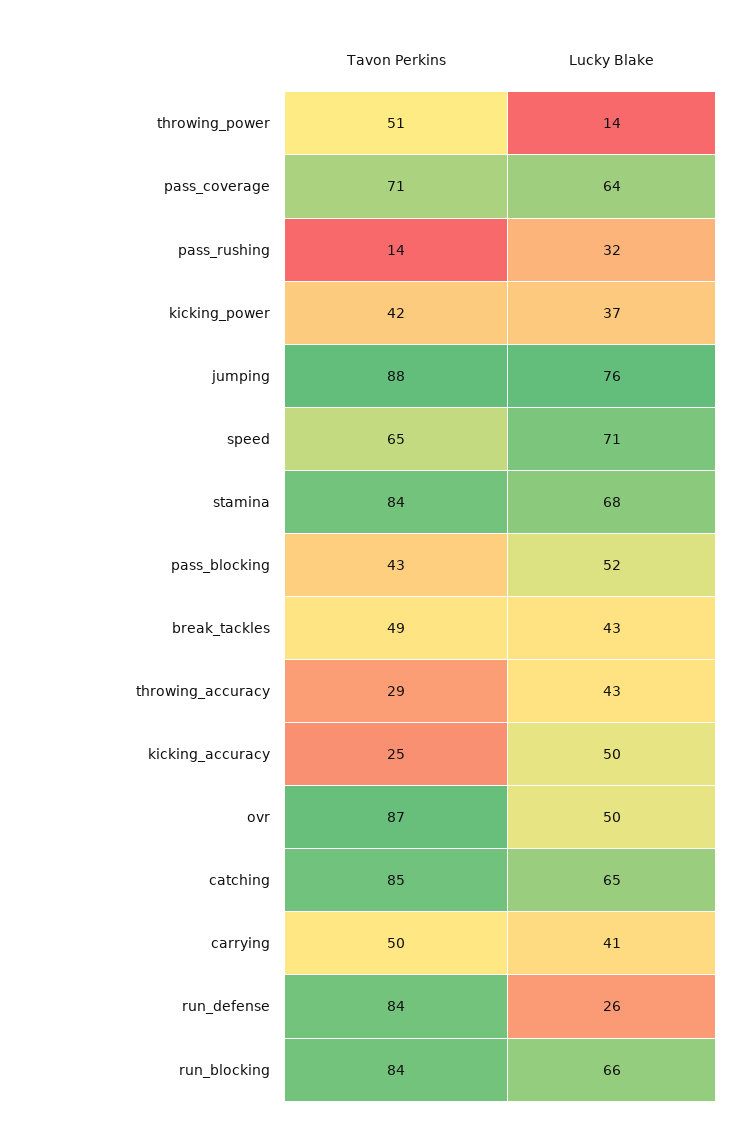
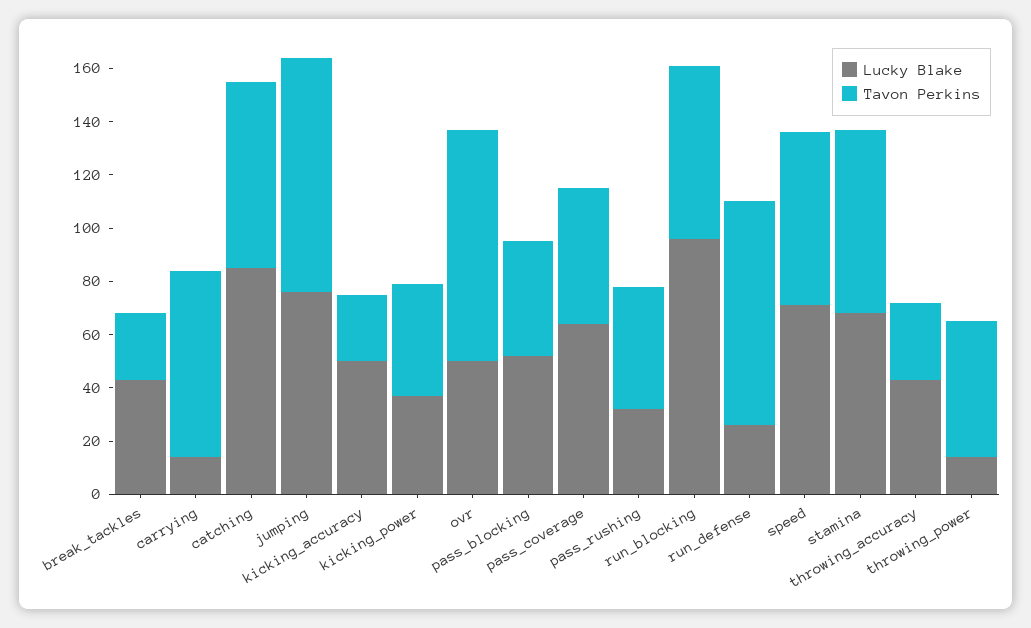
Tavon Perkins, pass_coverage: 71 -> 50
Tavon Perkins, pass_rushing: 14 -> 45
Tavon Perkins, stamina: 84 -> 70
Tavon Perkins, break_tackles: 49 -> 25
Tavon Perkins, catching: 85 -> 70
Lucky Blake, catching: 65 -> 85
Tavon Perkins, carrying: 50 -> 70
Lucky Blake, carrying: 41 -> 15
Tavon Perkins, run_blocking: 84 -> 65
Lucky Blake, run_blocking: 66 -> 95

